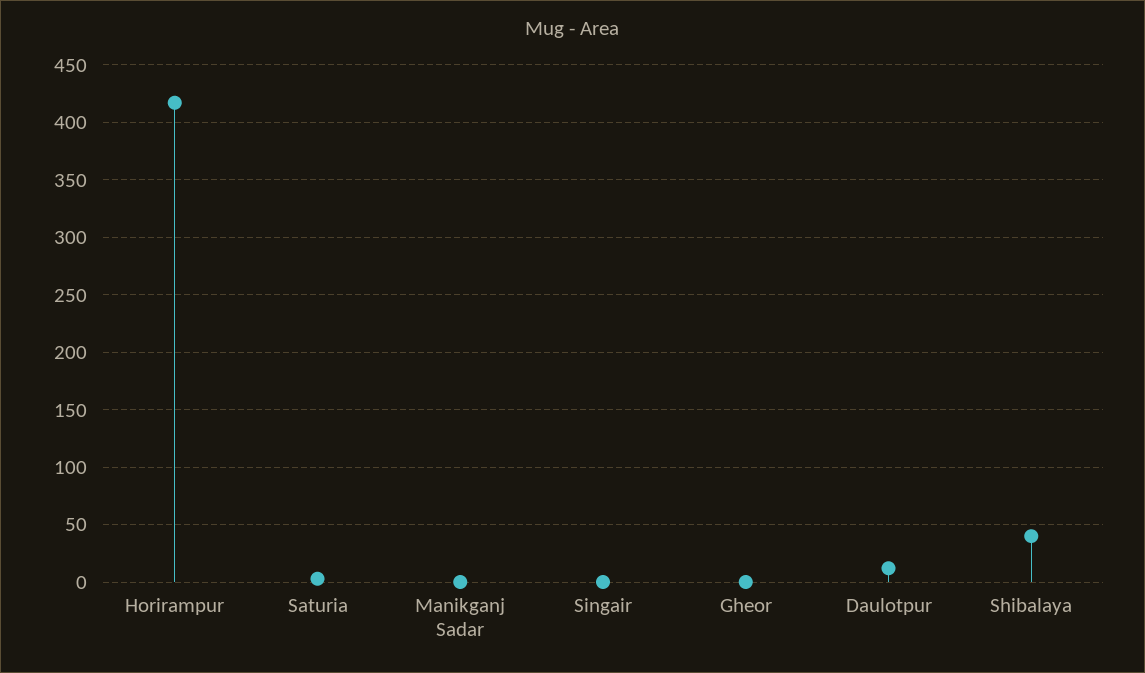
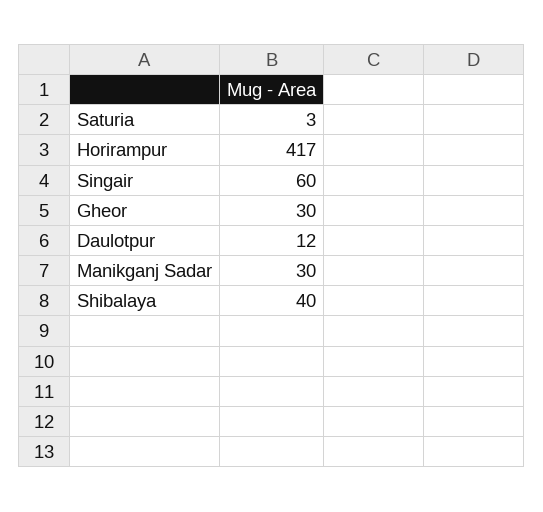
Manikganj Sadar: 0 -> 30
Singair: 0 -> 60
Gheor: 0 -> 30

